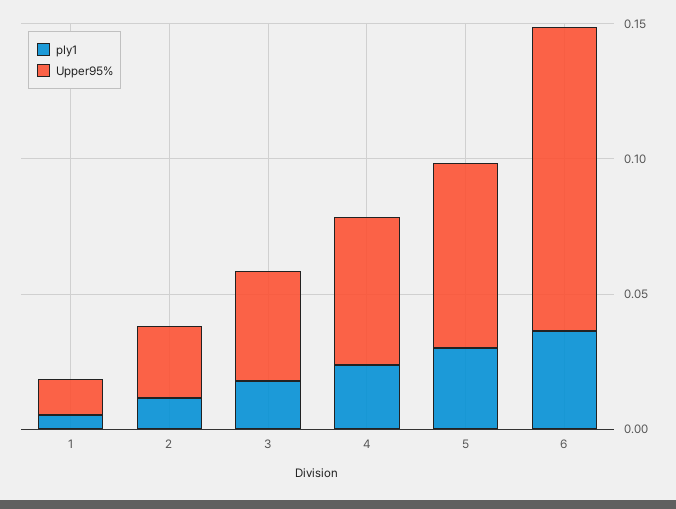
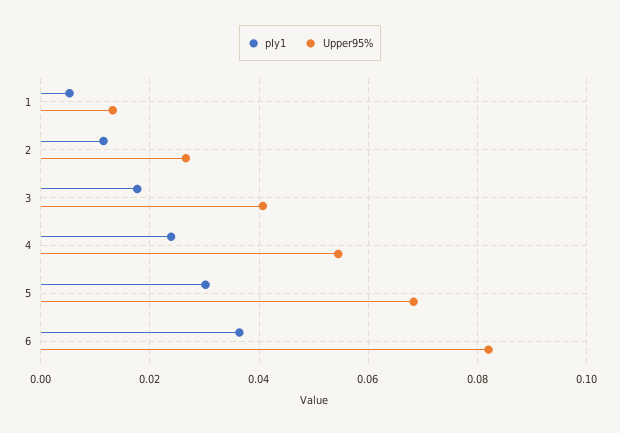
Upper95%, 6: 0.11 -> 0.082

